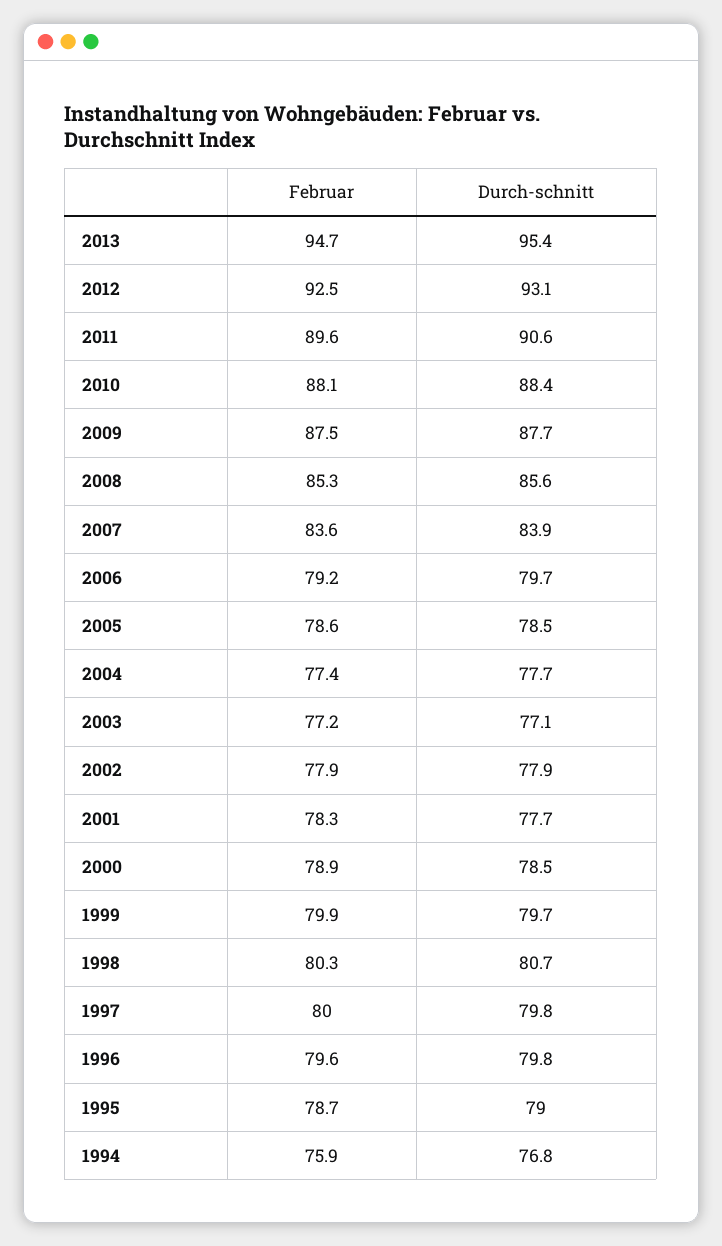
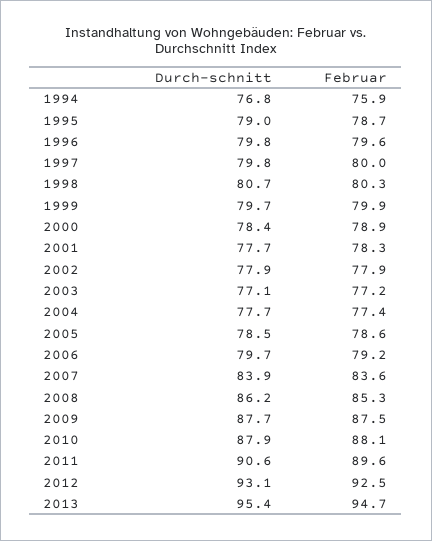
Durch-schnitt, 2010: 88.4 -> 87.9
Durch-schnitt, 2008: 85.6 -> 86.2
Durch-schnitt, 2000: 78.5 -> 78.4

